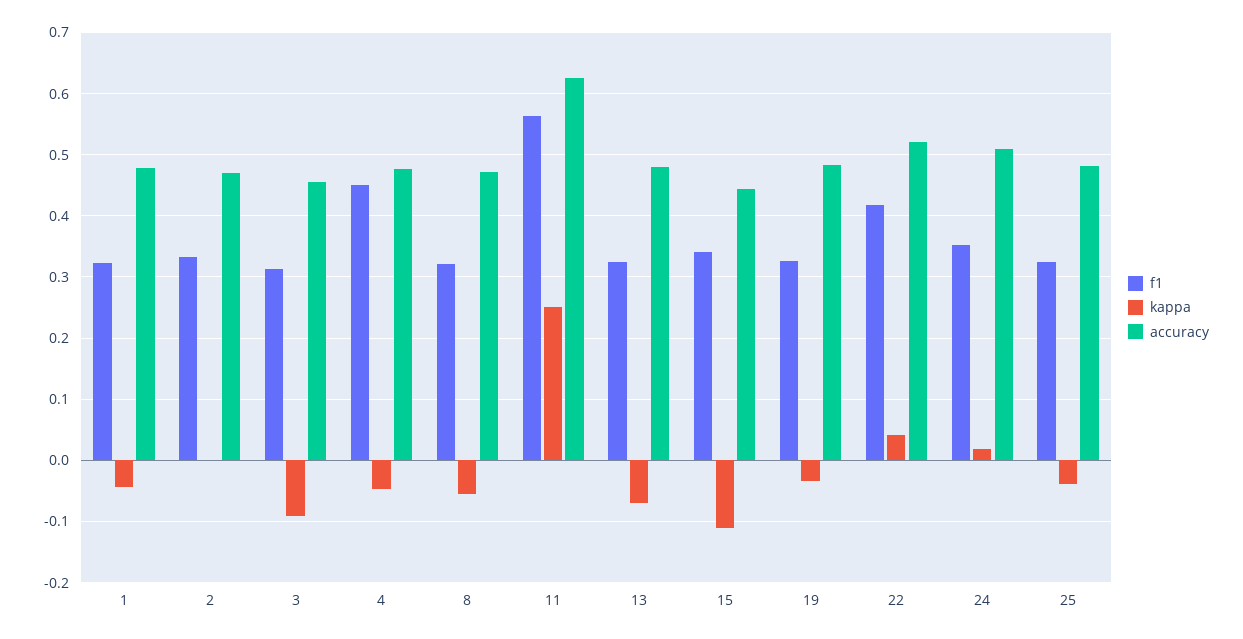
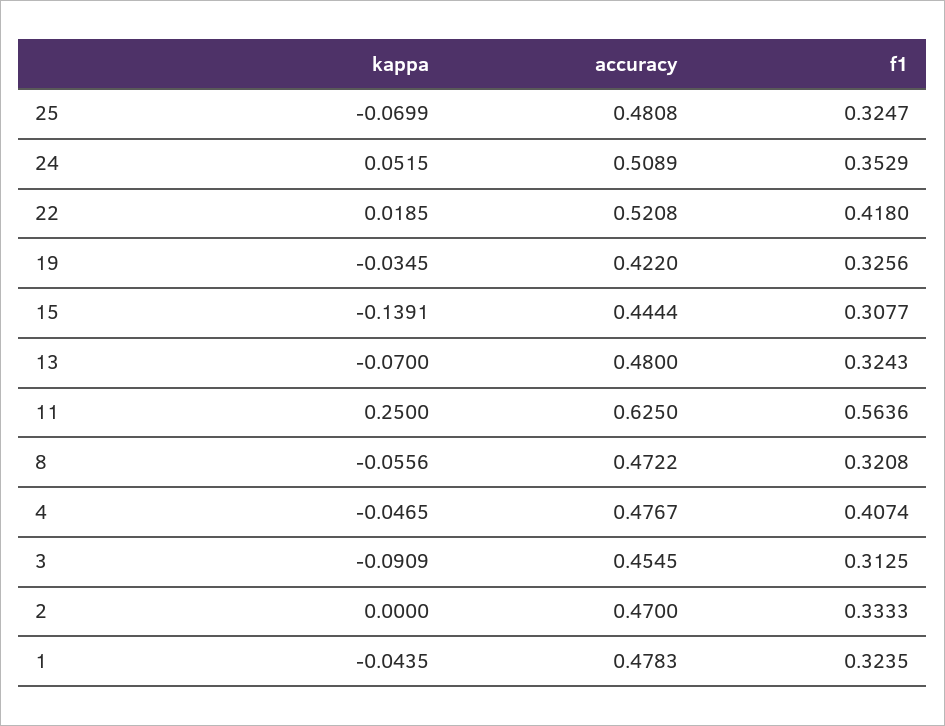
f1, 4: 0.45 -> 0.4074
f1, 15: 0.34 -> 0.3077
kappa, 15: -0.11 -> -0.1391
accuracy, 19: 0.48 -> 0.422
kappa, 22: 0.04 -> 0.0185
kappa, 24: 0.02 -> 0.0515
kappa, 25: -0.04 -> -0.0699

